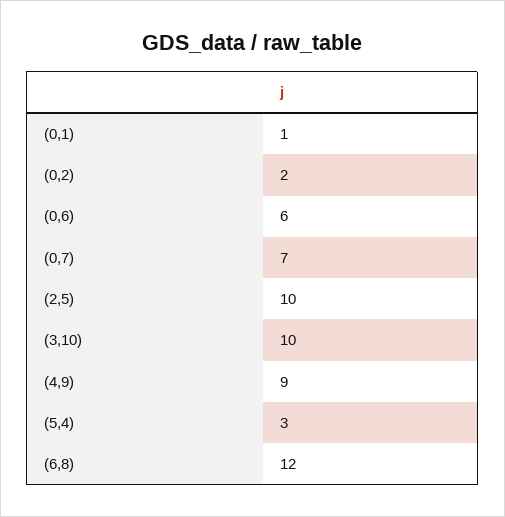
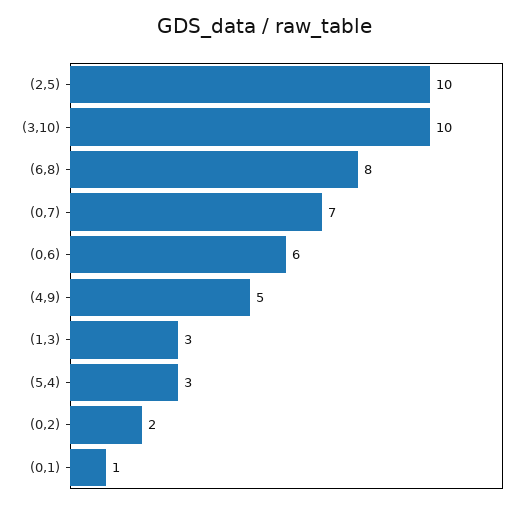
(4,9): 9 -> 5
(6,8): 12 -> 8
(1,3): none -> 3

